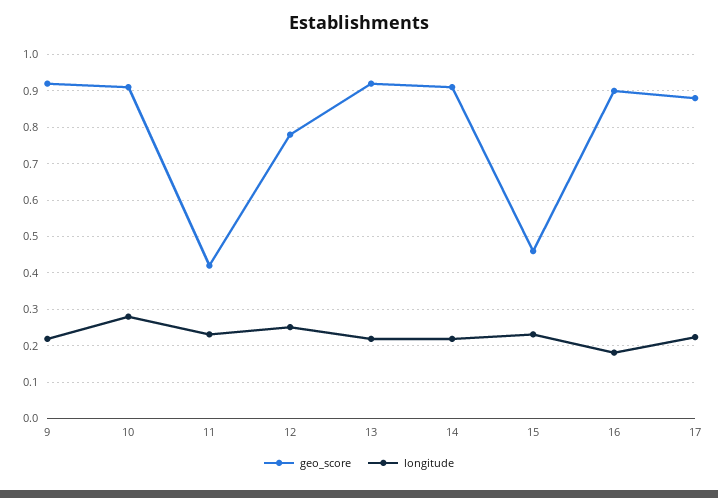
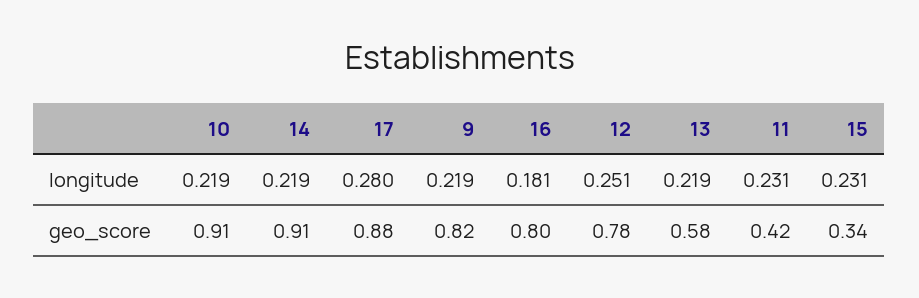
geo_score, 9: 0.92 -> 0.82
longitude, 10: 0.28 -> 0.219
geo_score, 13: 0.92 -> 0.58
geo_score, 15: 0.46 -> 0.34
geo_score, 16: 0.9 -> 0.8
longitude, 17: 0.22 -> 0.28

